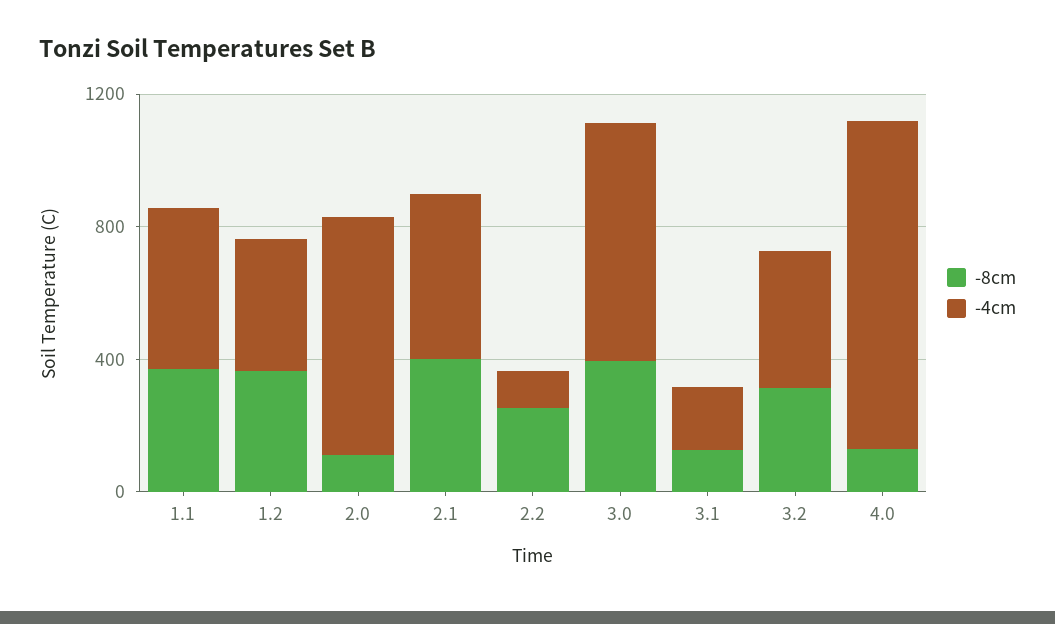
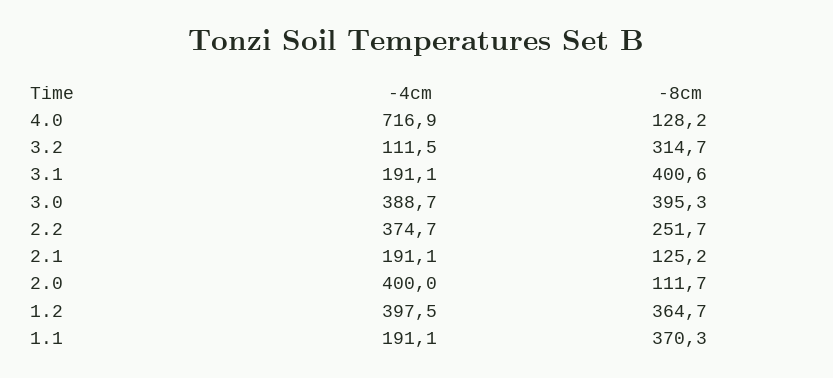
-4cm, 1.1: 500 -> 191.1
-4cm, 2.0: 700 -> 400
-8cm, 2.1: 400 -> 125.2
-4cm, 2.1: 500 -> 191.1
-4cm, 2.2: 100 -> 374.7
-4cm, 3.0: 700 -> 388.7
-8cm, 3.1: 100 -> 400.6
-4cm, 3.2: 400 -> 111.5
-4cm, 4.0: 1000 -> 716.9

